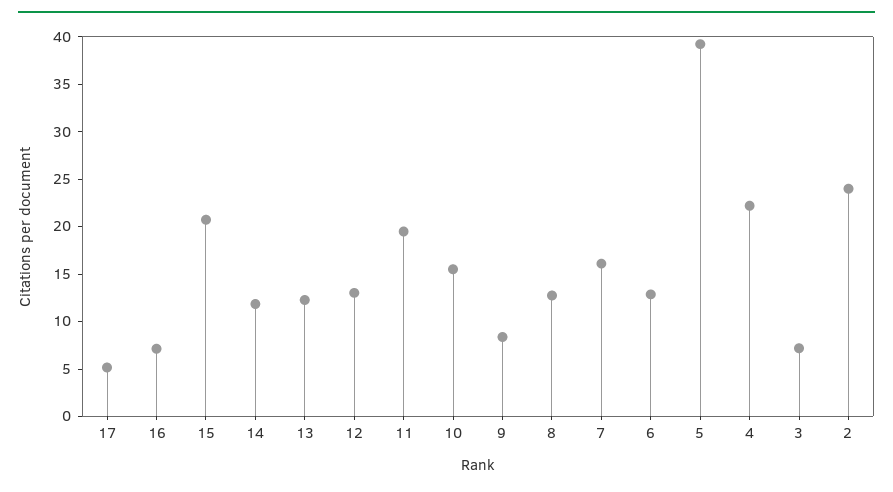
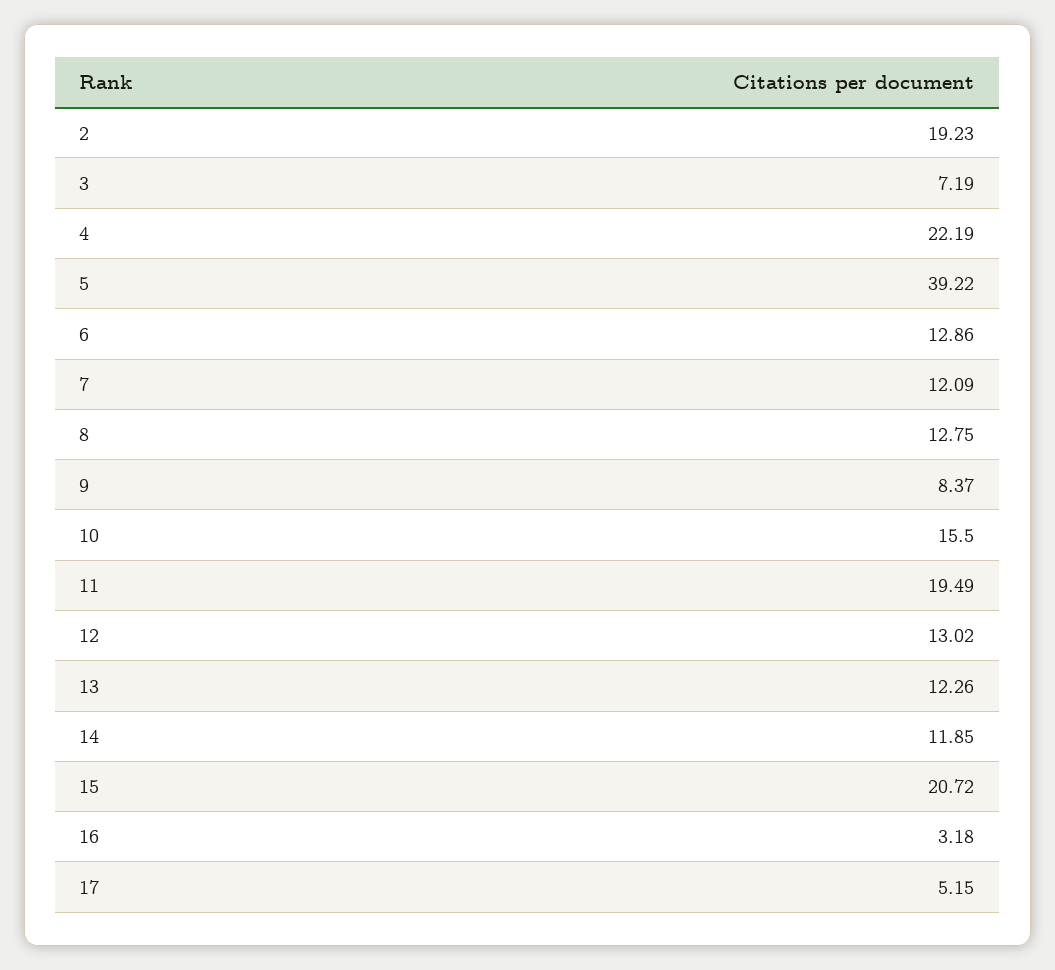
16: 7 -> 3.18
7: 16 -> 12.09
2: 24 -> 19.23

